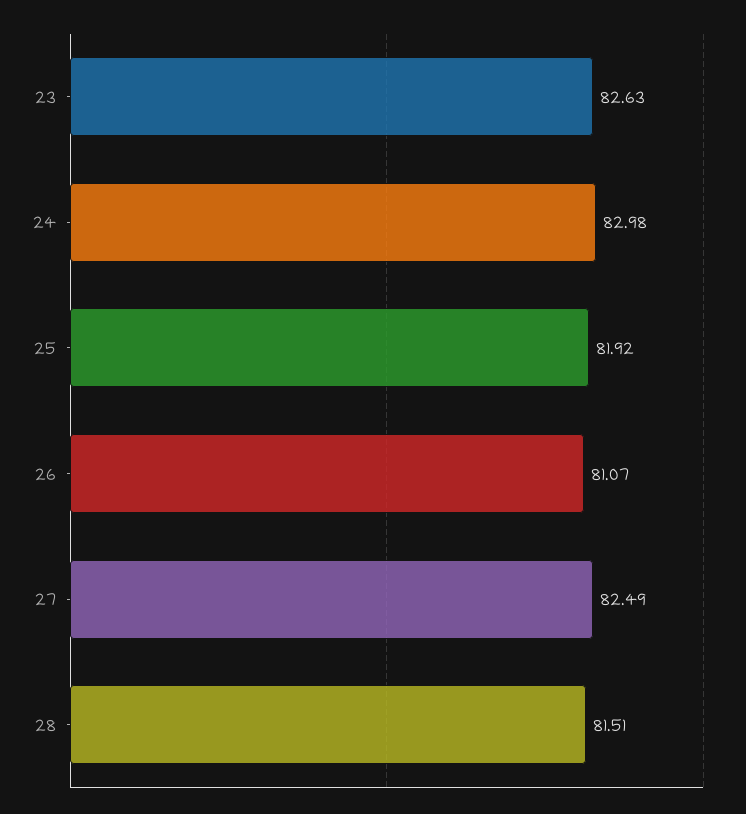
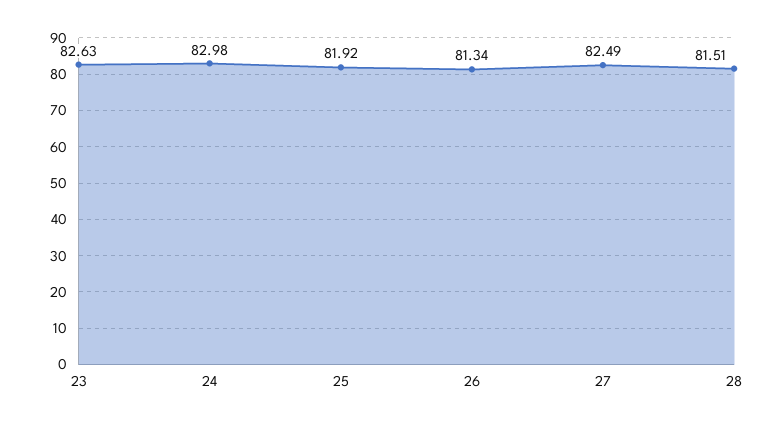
26: 81.07 -> 81.34

